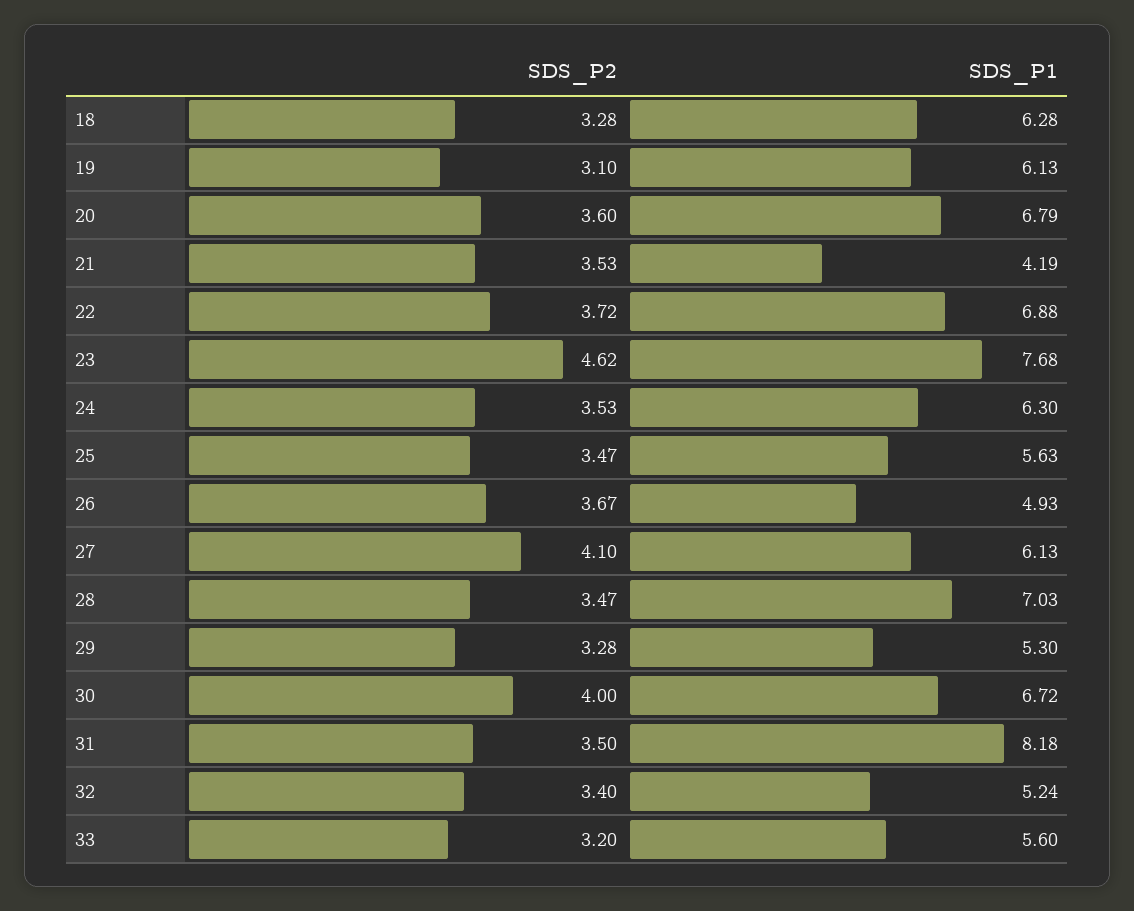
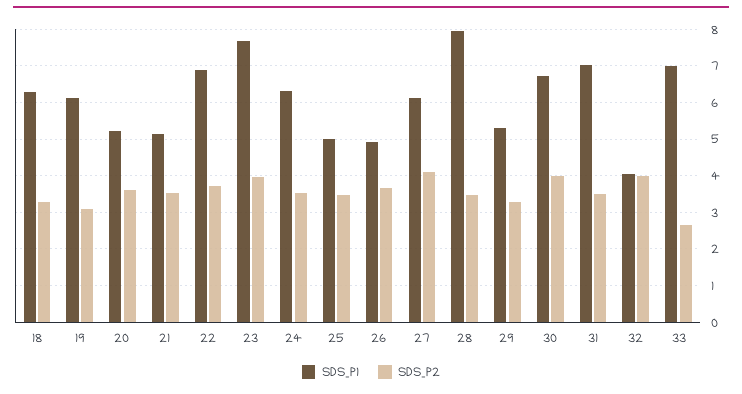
SDS_P1, 20: 6.79 -> 5.2
SDS_P1, 21: 4.19 -> 5.2
SDS_P2, 23: 4.62 -> 4
SDS_P1, 25: 5.63 -> 5
SDS_P1, 28: 7.03 -> 8
SDS_P1, 31: 8.18 -> 7
SDS_P2, 32: 3.4 -> 4
SDS_P1, 32: 5.24 -> 4
SDS_P2, 33: 3.2 -> 2.6
SDS_P1, 33: 5.6 -> 7

